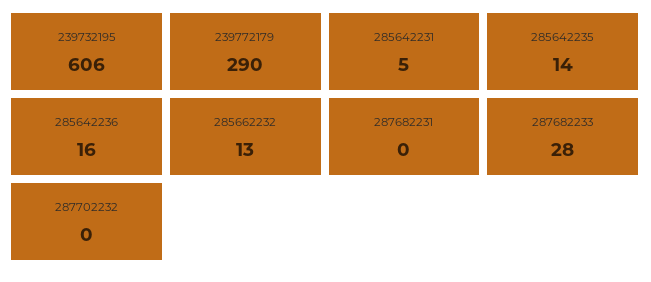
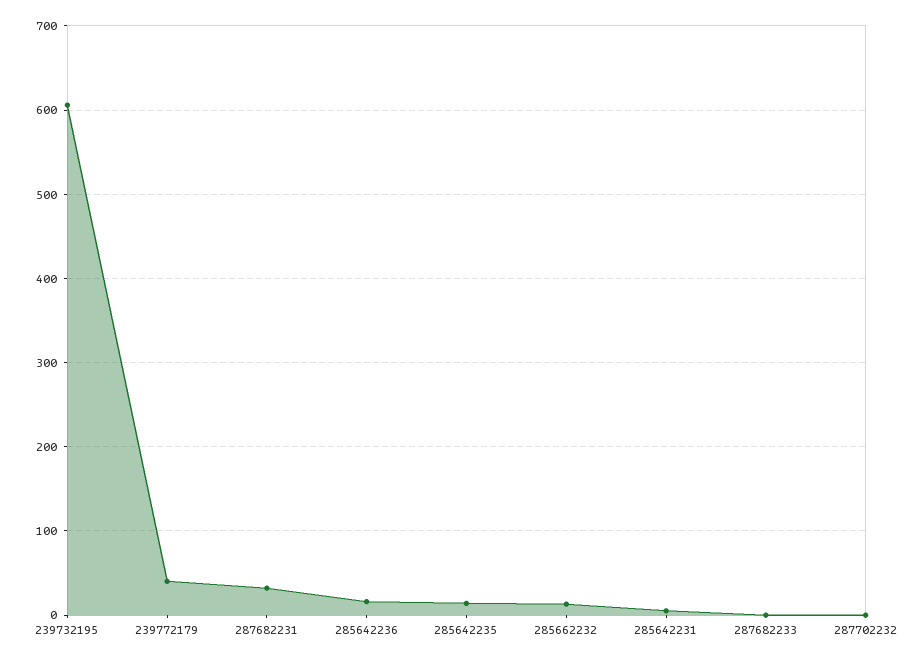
239772179: 290 -> 40
287682231: 0 -> 30
287682233: 28 -> 0

